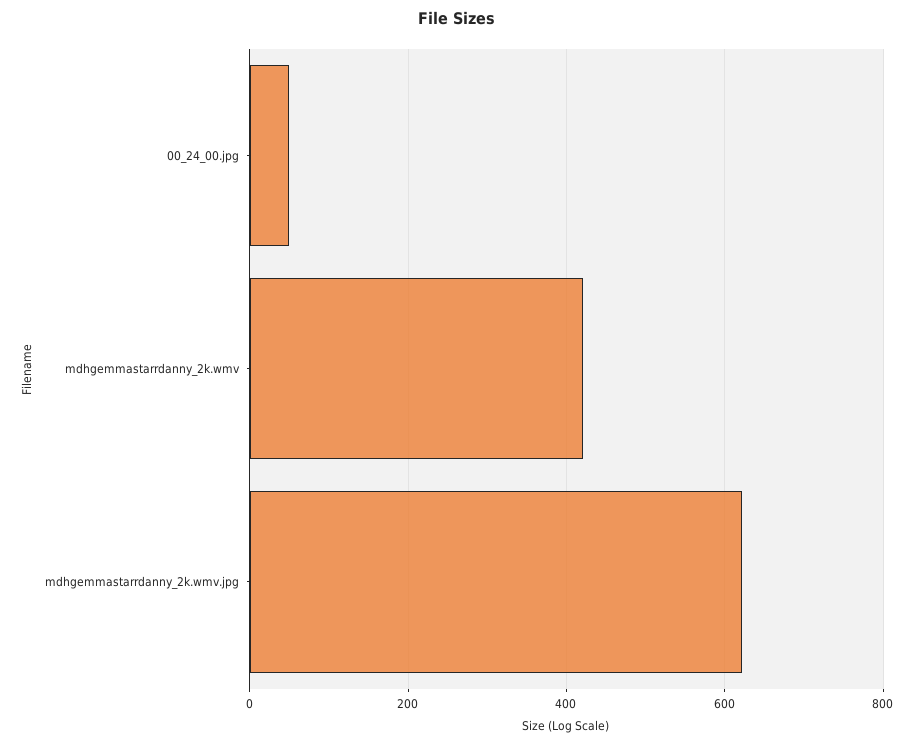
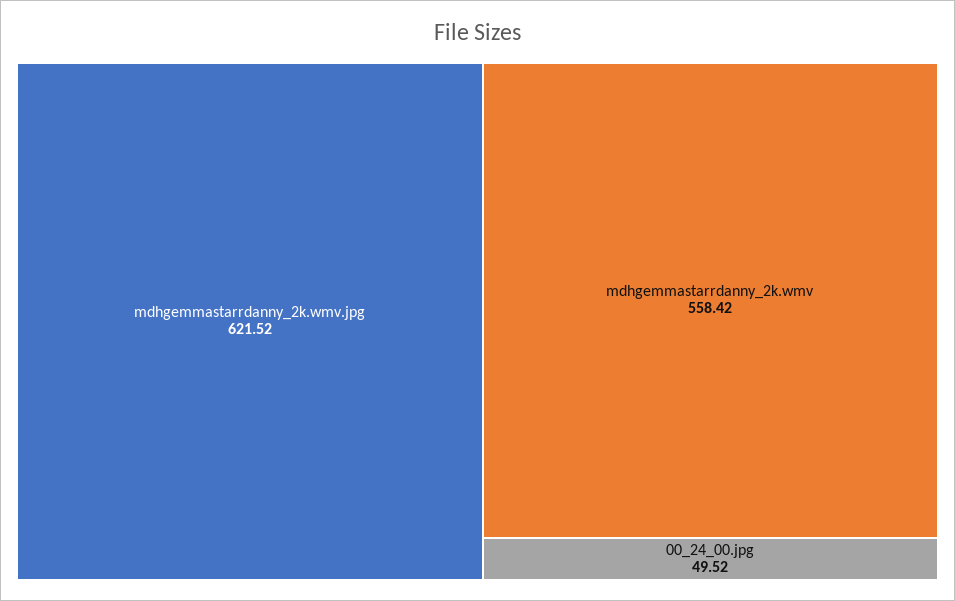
mdhgemmastarrdanny_2k.wmv: 420 -> 558.42

